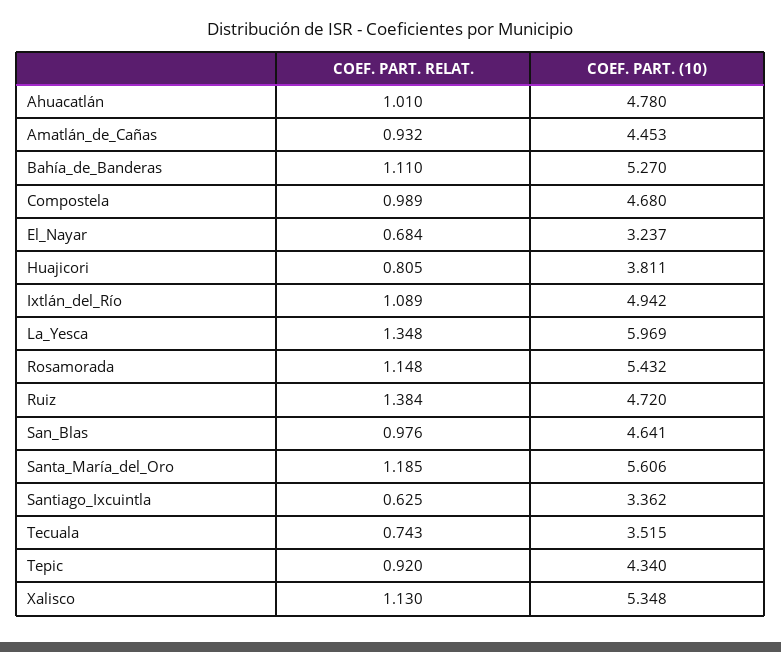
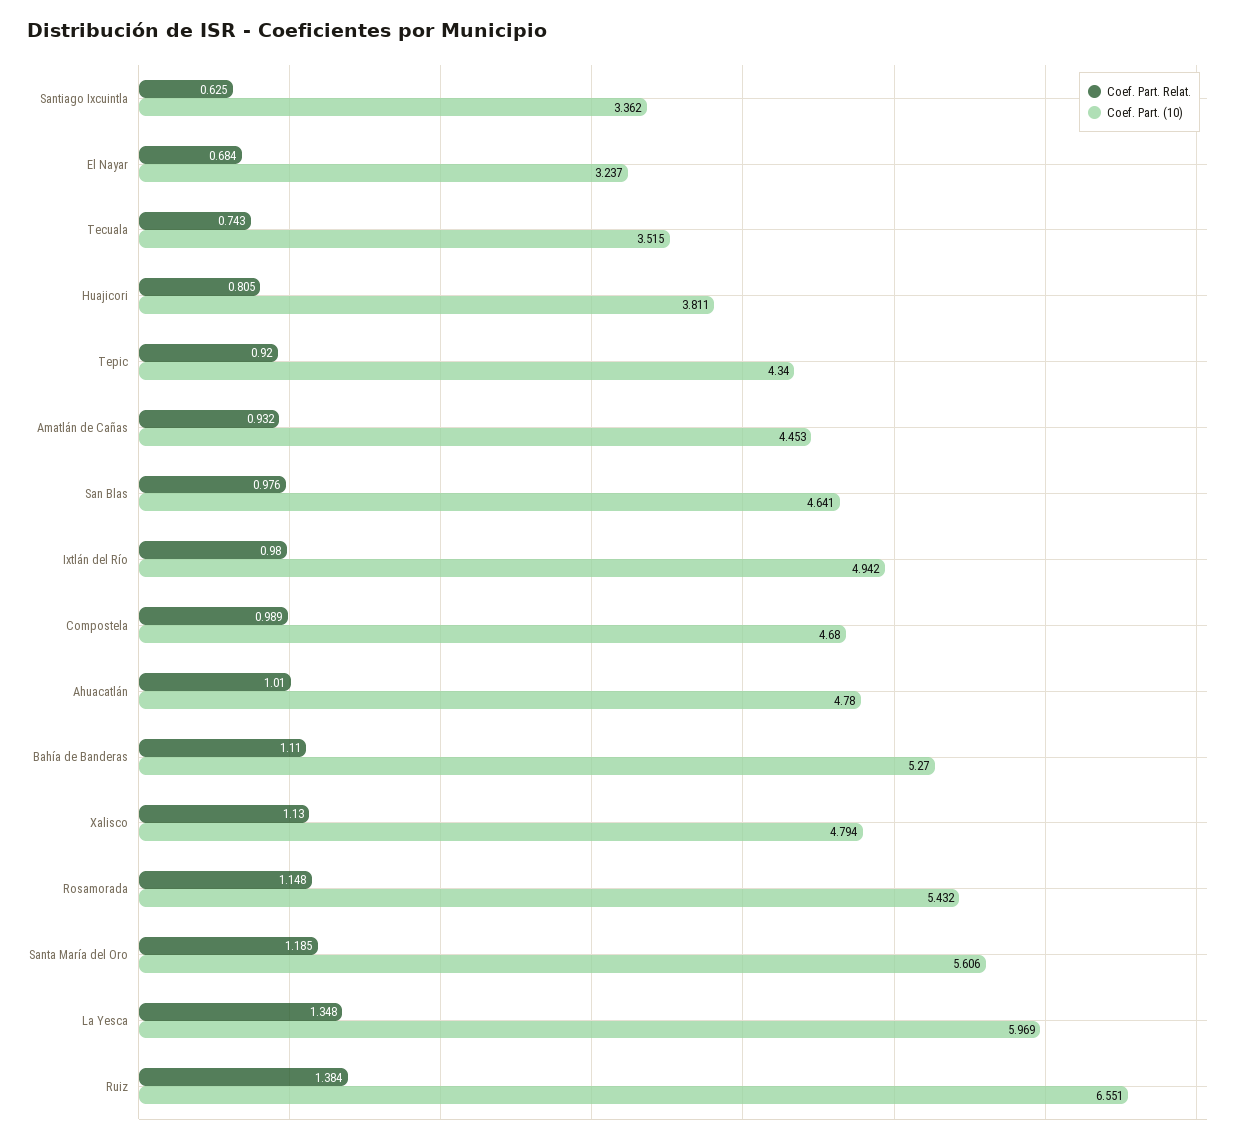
COEF. PART. RELAT., Ixtlán_del_Río: 1.089 -> 0.98
COEF. PART. (10), Ruiz: 4.72 -> 6.551
COEF. PART. (10), Xalisco: 5.348 -> 4.794

